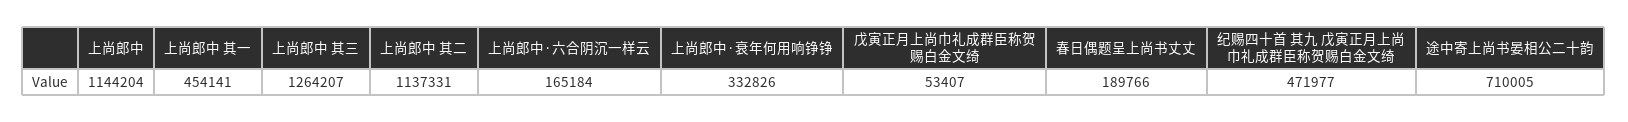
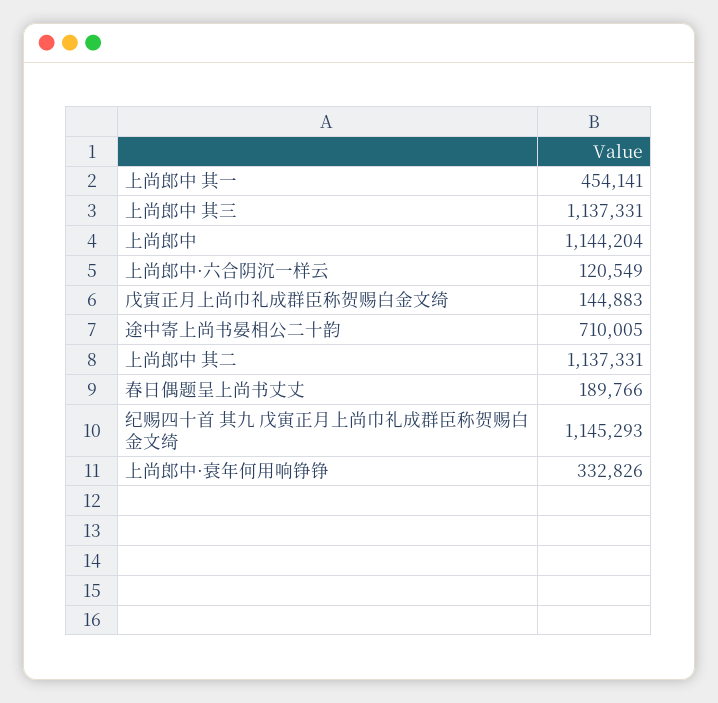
上尚郎中 其三: 1264207 -> 1137331
上尚郎中·六合阴沉一样云: 165184 -> 120549
戊寅正月上尚巾礼成群臣称贺赐白金文绮: 53407 -> 144883
纪赐四十首 其九 戊寅正月上尚巾礼成群臣称贺赐白金文绮: 471977 -> 1145293

